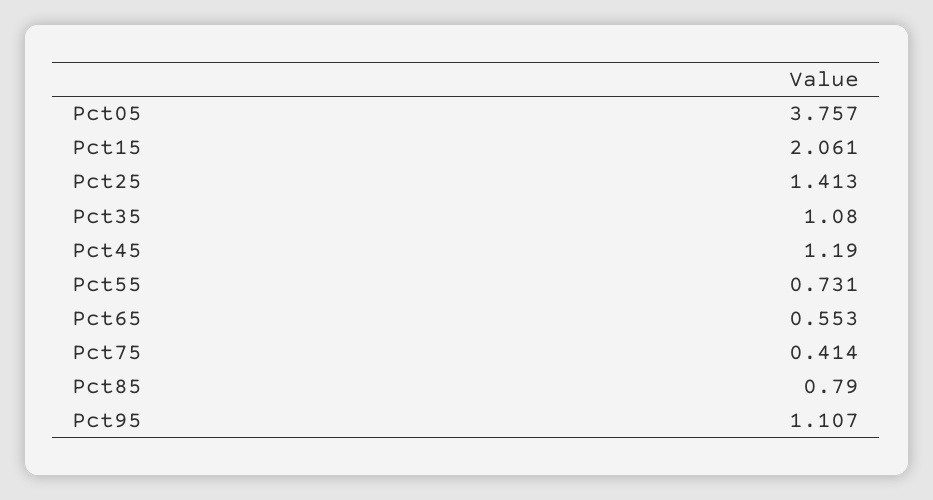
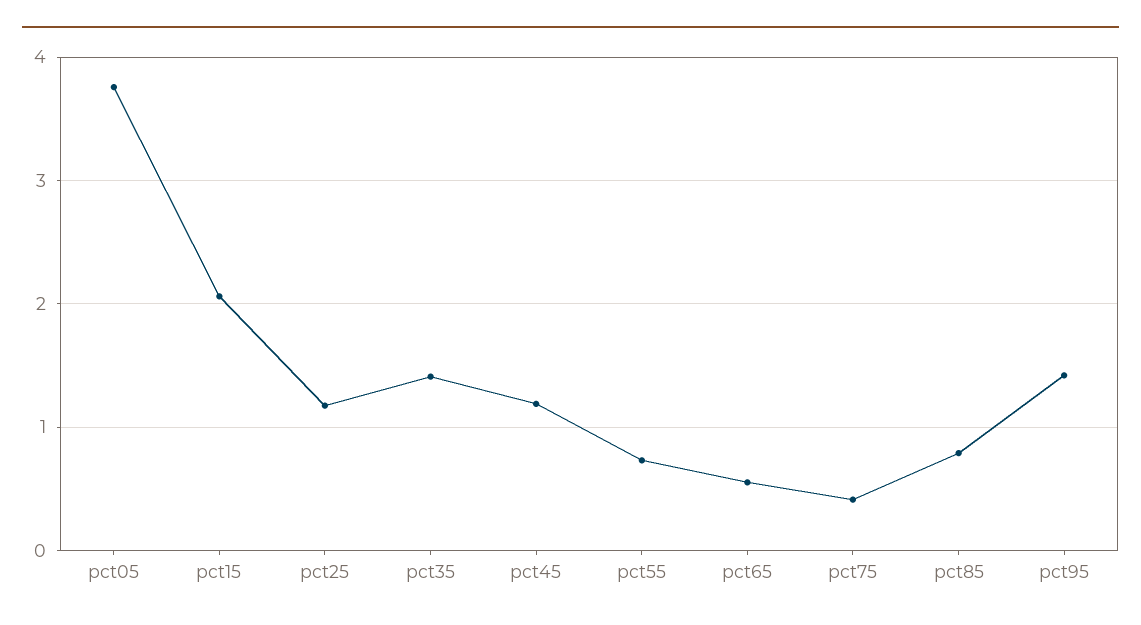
Pct25: 1.413 -> 1.2
Pct35: 1.08 -> 1.4
Pct95: 1.107 -> 1.4

